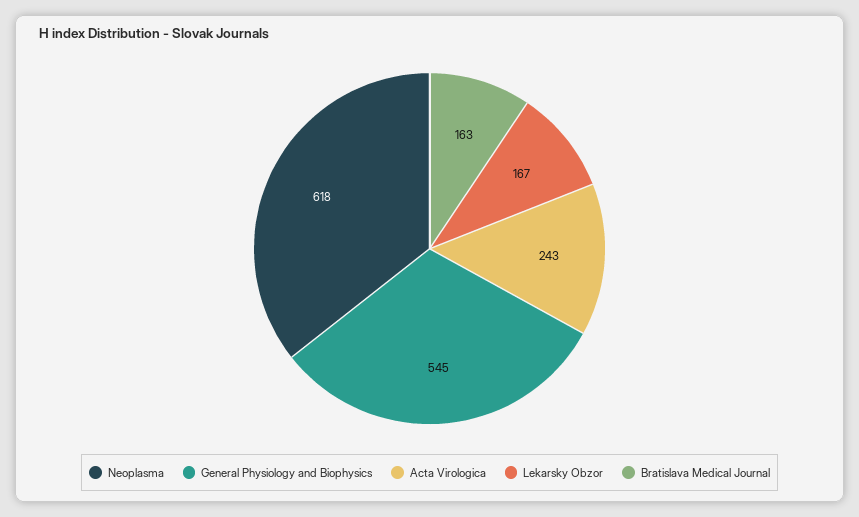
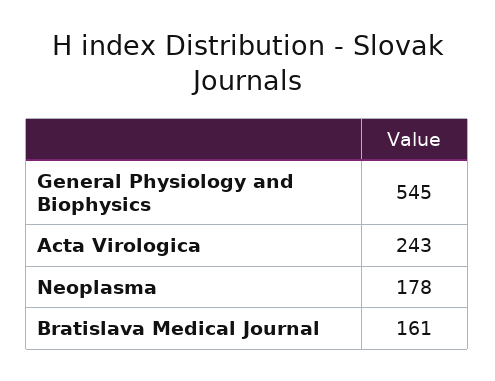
Neoplasma: 618 -> 178
Lekarsky Obzor: 167 -> none
Bratislava Medical Journal: 163 -> 161

